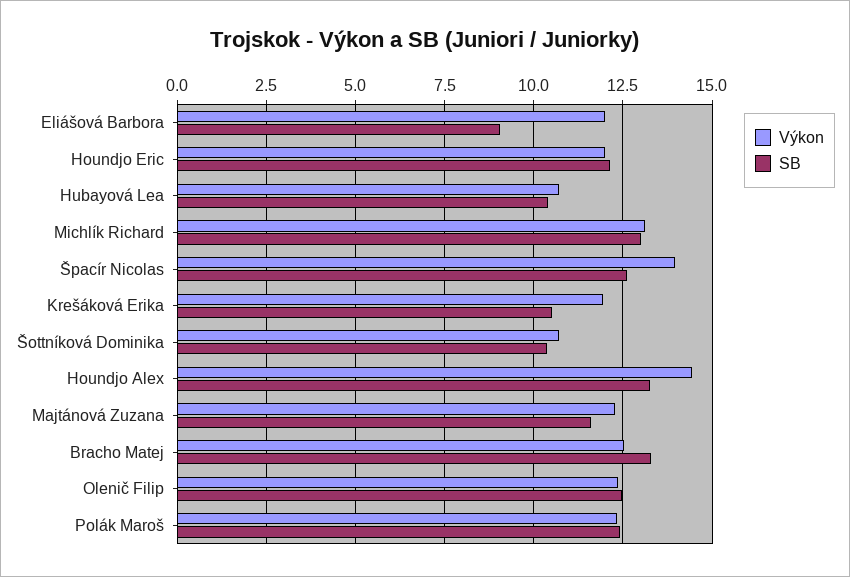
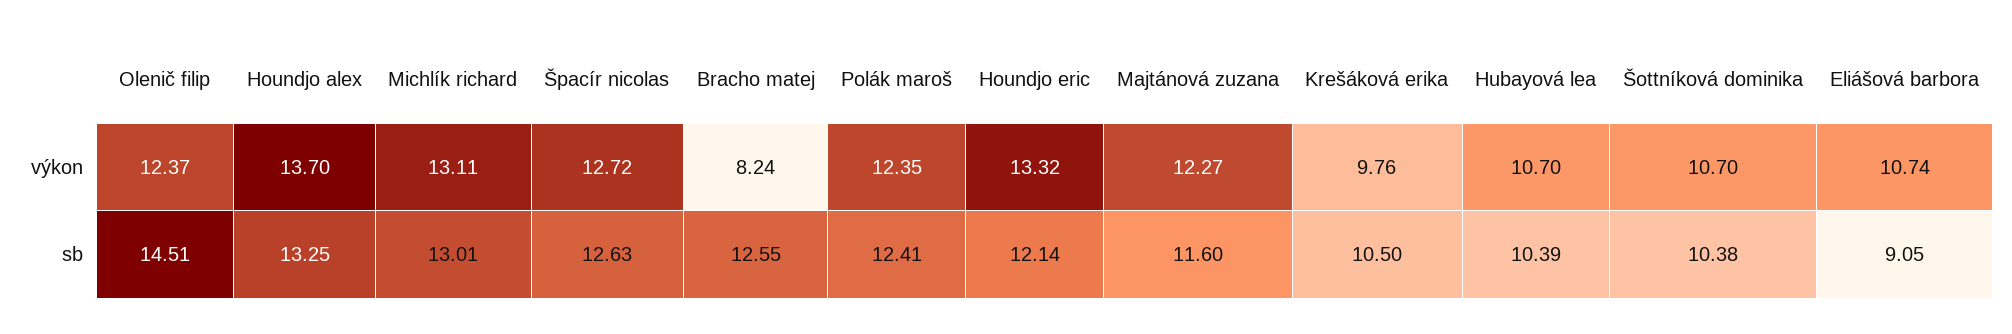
Výkon, Eliášová Barbora: 12 -> 10.74
Výkon, Houndjo Eric: 12 -> 13.32
Výkon, Špacír Nicolas: 14 -> 12.72
Výkon, Krešáková Erika: 12 -> 9.76
Výkon, Houndjo Alex: 14.5 -> 13.7
Výkon, Bracho Matej: 12.5 -> 8.24
SB, Bracho Matej: 13.25 -> 12.55
SB, Olenič Filip: 12.5 -> 14.51

